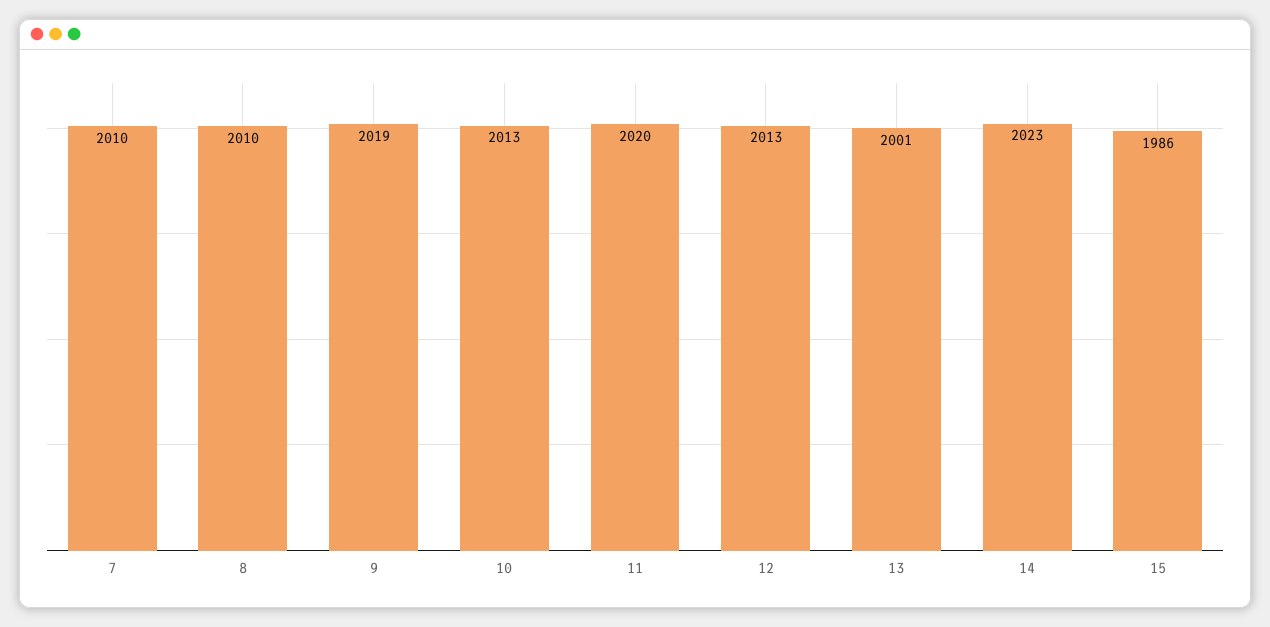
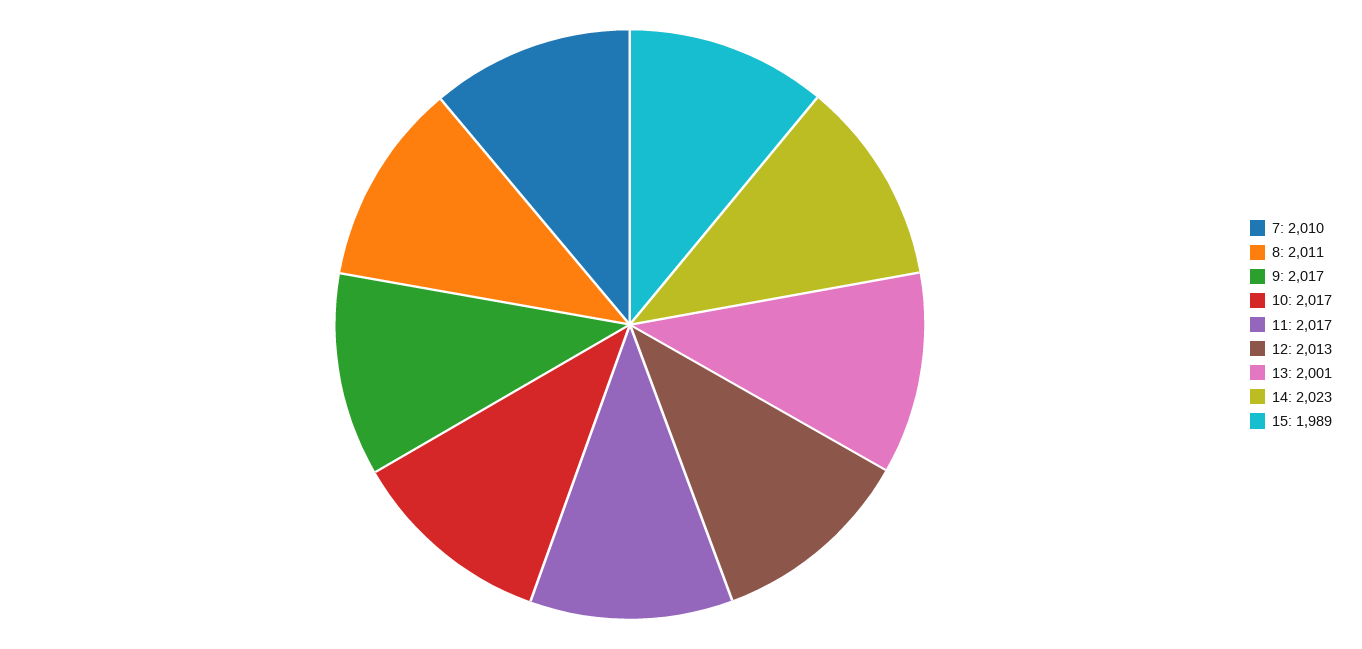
8: 2010 -> 2011
9: 2019 -> 2017
10: 2013 -> 2017
11: 2020 -> 2017
15: 1986 -> 1989

